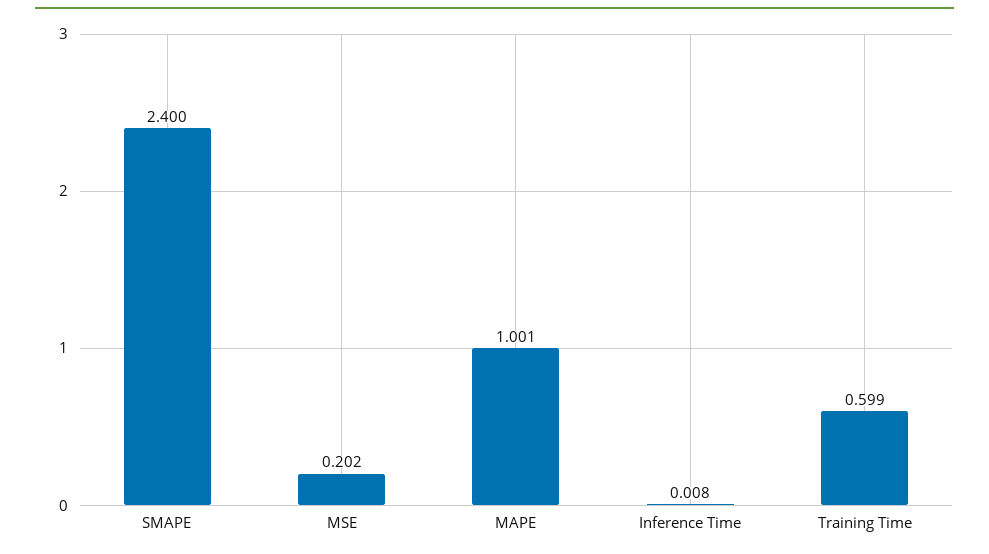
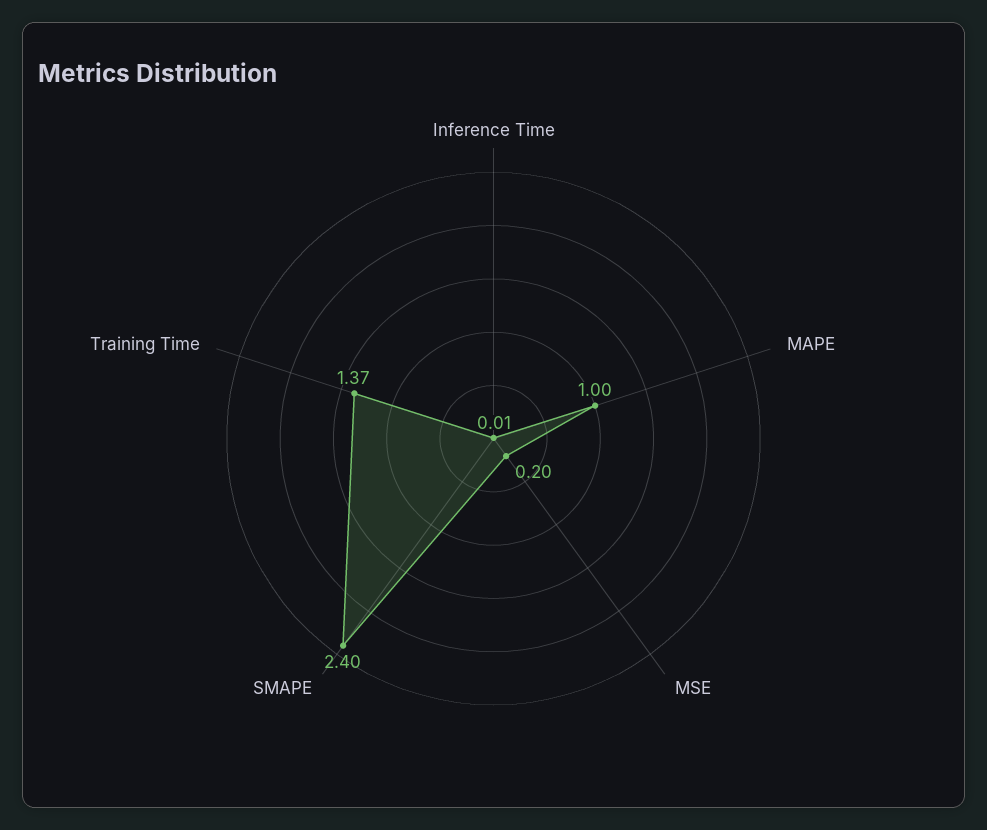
Training Time: 0.599 -> 1.37

